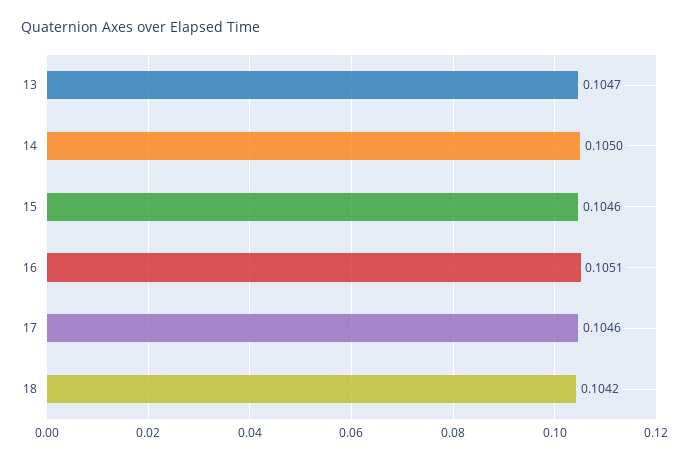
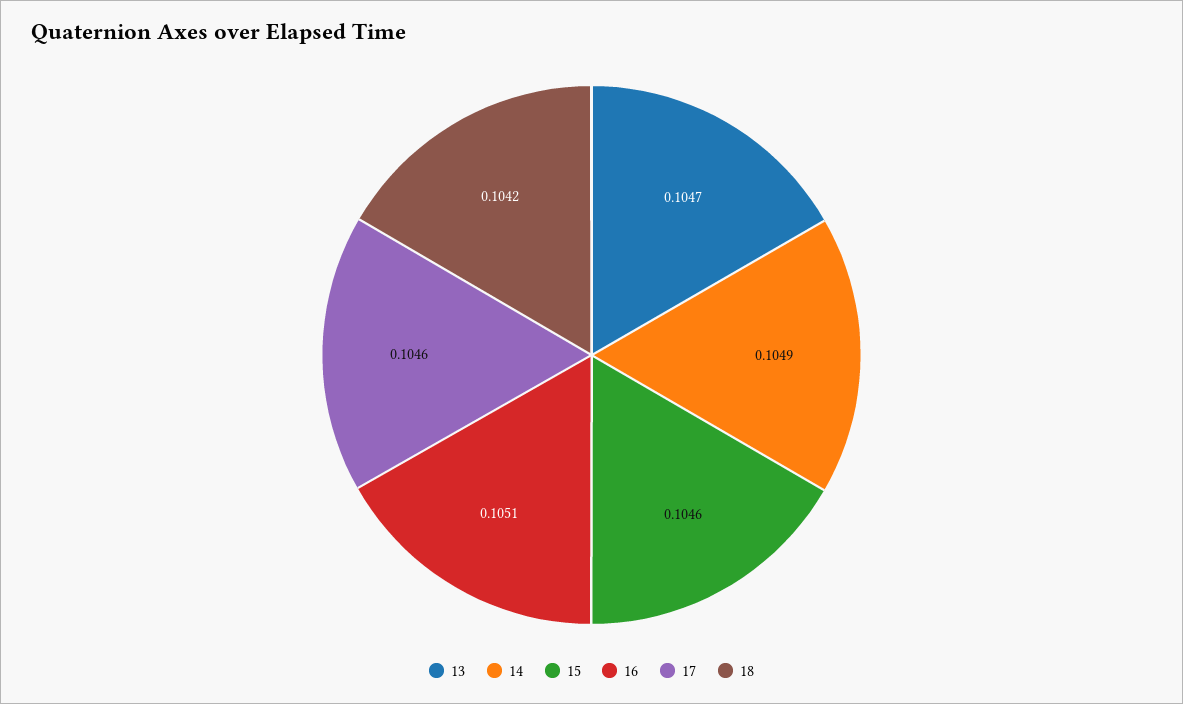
14: 0.105 -> 0.1049

